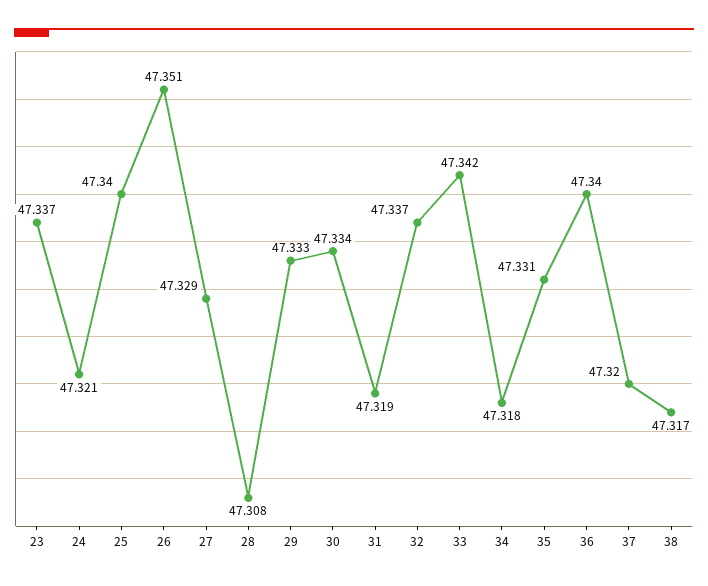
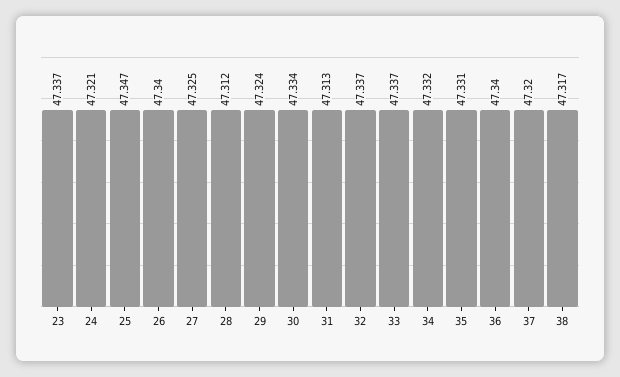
25: 47.34 -> 47.347
26: 47.351 -> 47.34
27: 47.329 -> 47.325
28: 47.308 -> 47.312
29: 47.333 -> 47.324
31: 47.319 -> 47.313
33: 47.342 -> 47.337
34: 47.318 -> 47.332

